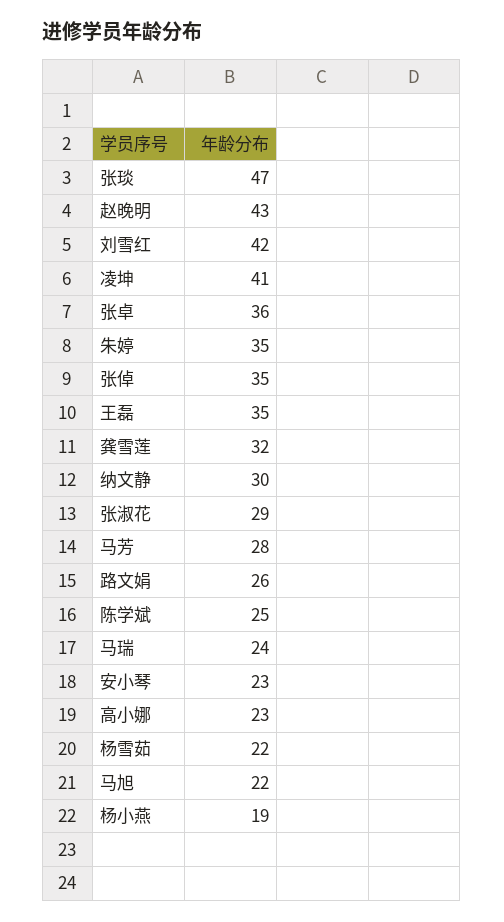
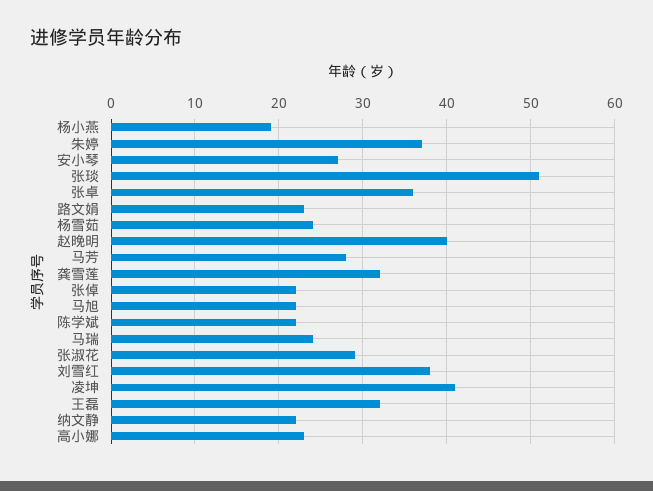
张琰: 47 -> 51
赵晚明: 43 -> 40
刘雪红: 42 -> 38
朱婷: 35 -> 37
张倬: 35 -> 22
王磊: 35 -> 32
纳文静: 30 -> 22
路文娟: 26 -> 23
陈学斌: 25 -> 22
安小琴: 23 -> 27
杨雪茹: 22 -> 24

